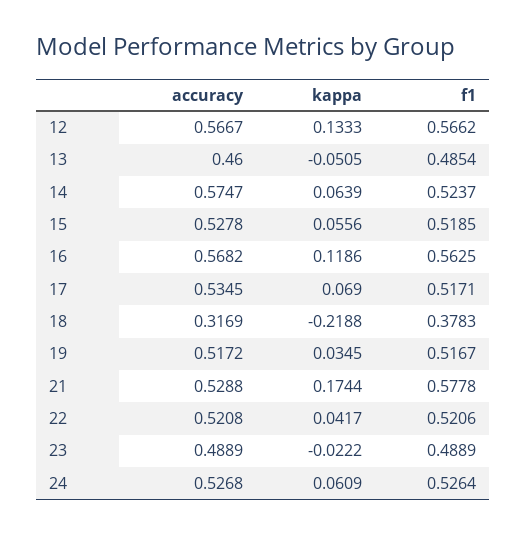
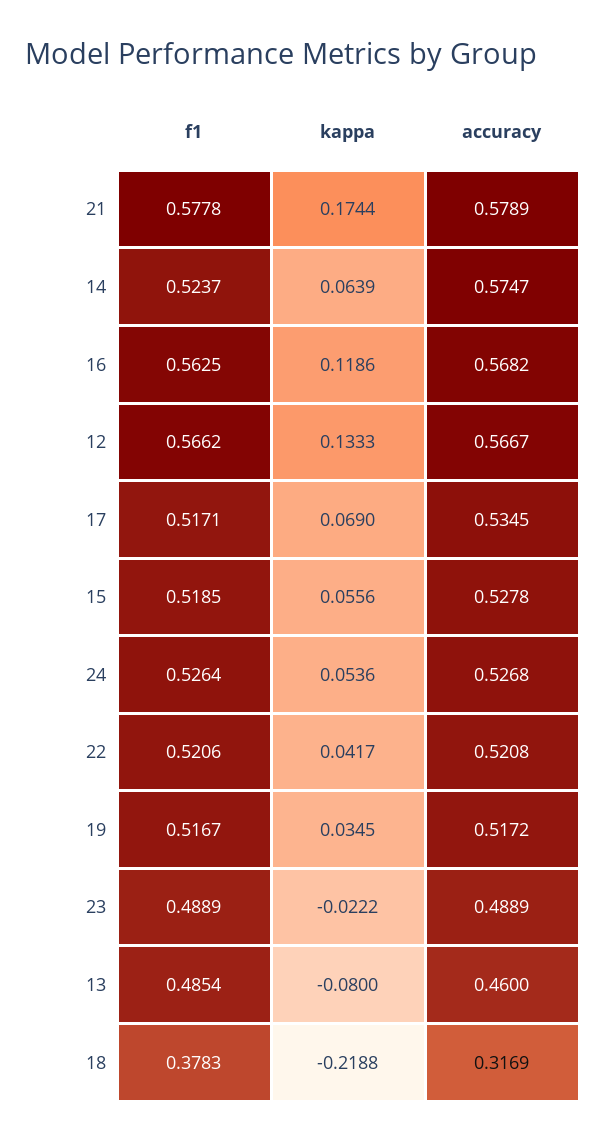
kappa, 13: -0.0505 -> -0.08
accuracy, 21: 0.5288 -> 0.5789
kappa, 24: 0.0609 -> 0.0536

